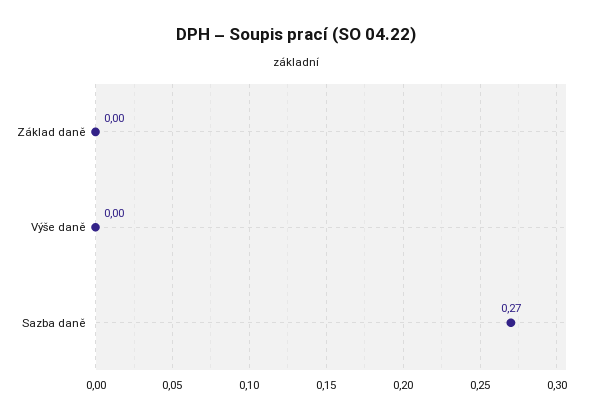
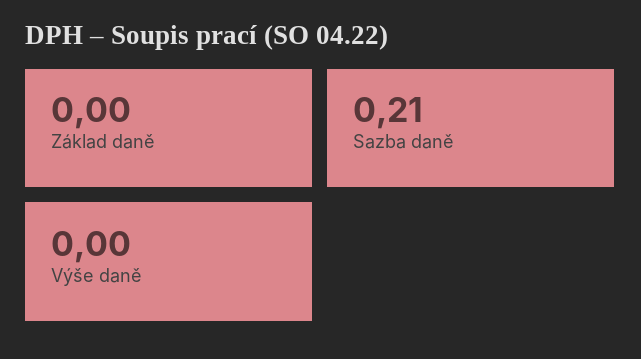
Sazba daně: 0.27 -> 0.21

